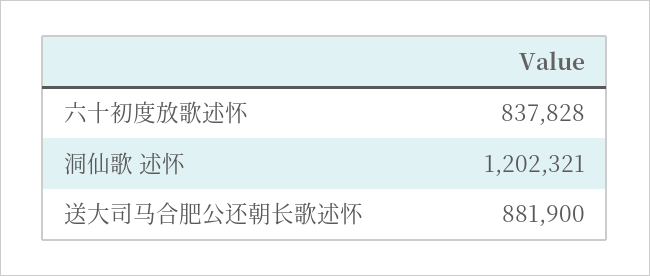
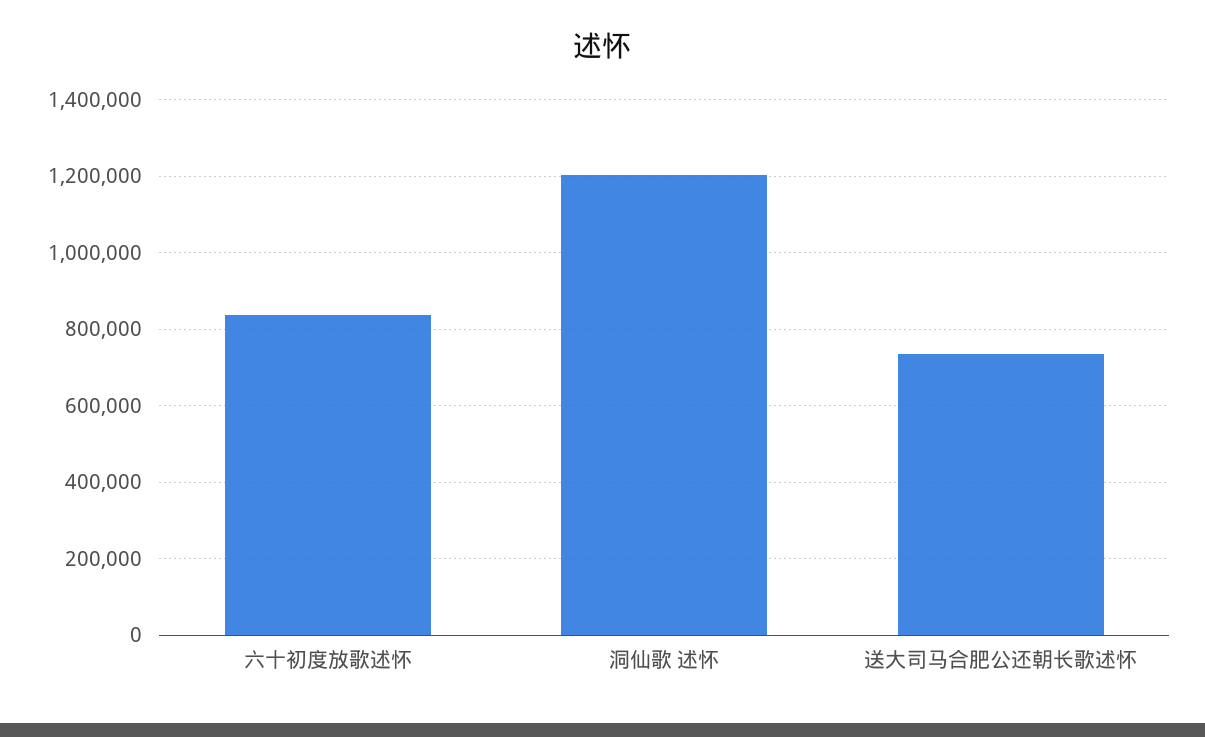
送大司马合肥公还朝长歌述怀: 881900 -> 740000

